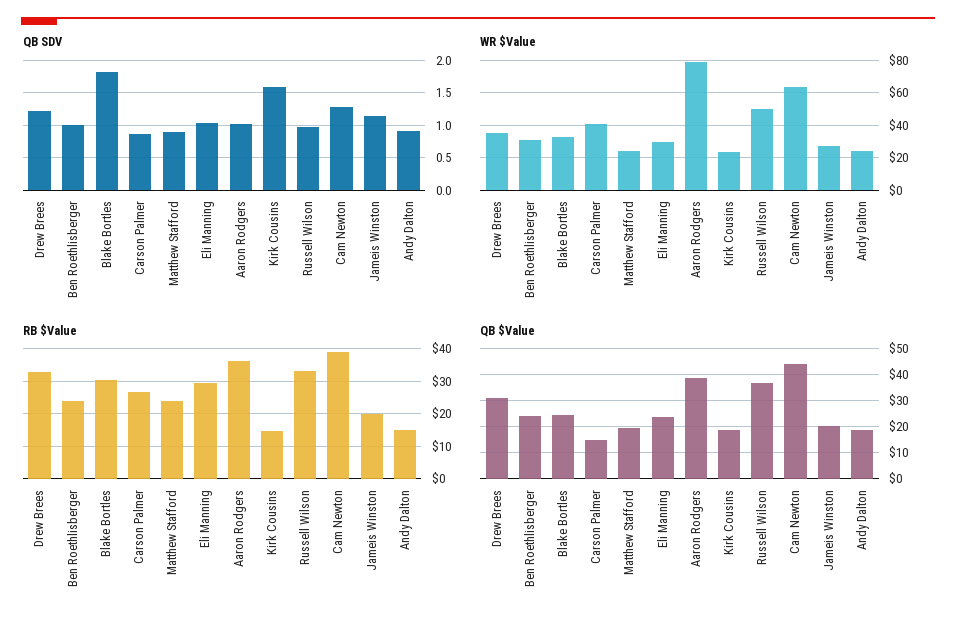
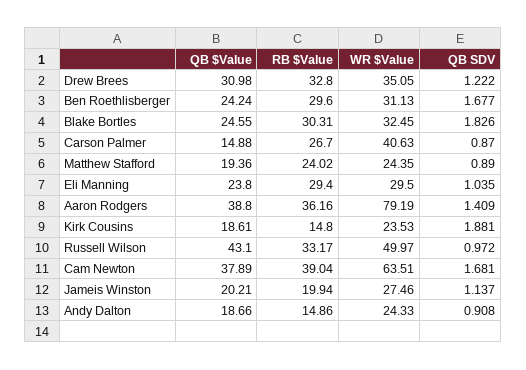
QB SDV, Ben Roethlisberger: 1 -> 1.677
QB SDV, Aaron Rodgers: 1 -> 1.409
QB SDV, Kirk Cousins: 1.6 -> 1.881
QB SDV, Cam Newton: 1.3 -> 1.681
RB $Value, Ben Roethlisberger: 24 -> 29.6
QB $Value, Russell Wilson: 37.5 -> 43.1
QB $Value, Cam Newton: 45 -> 37.89

